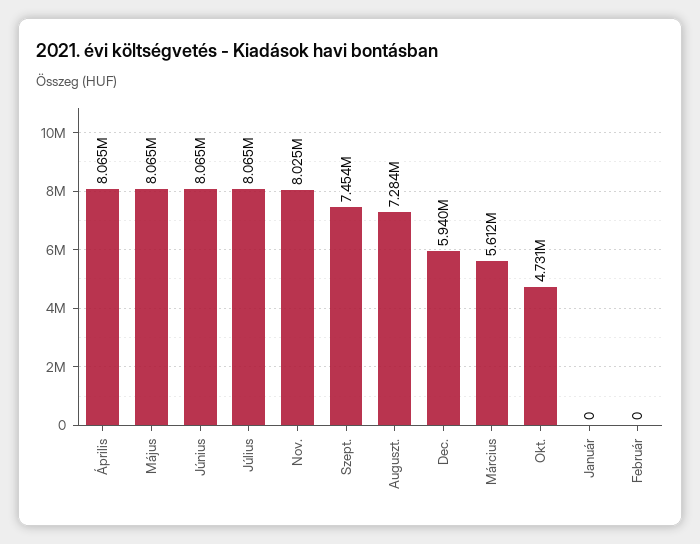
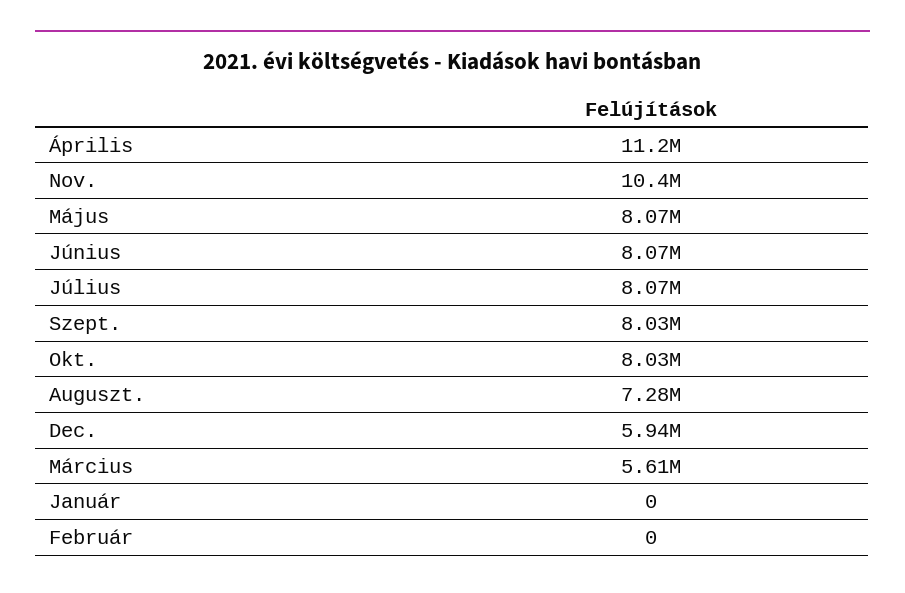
Április: 8065000 -> 11200000
Nov.: 8025000 -> 10400000
Szept.: 7454000 -> 8030000
Okt.: 4731000 -> 8030000

